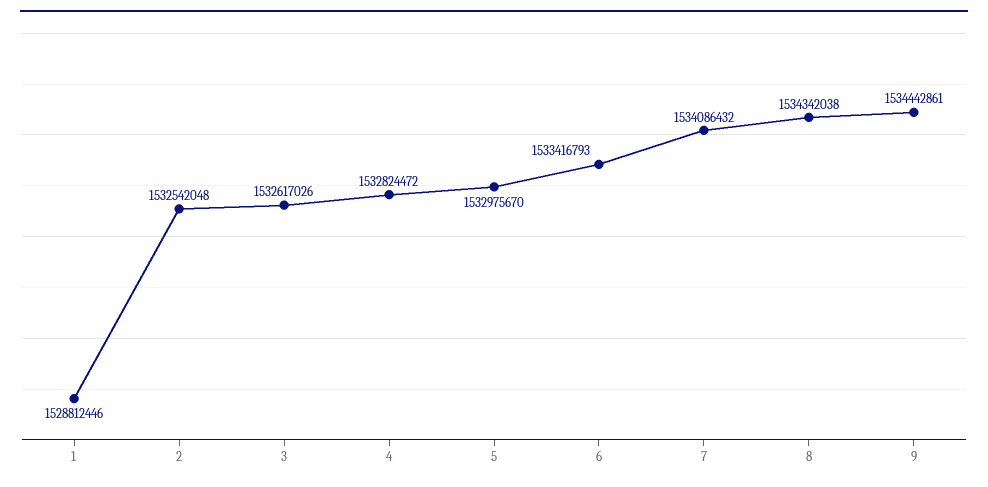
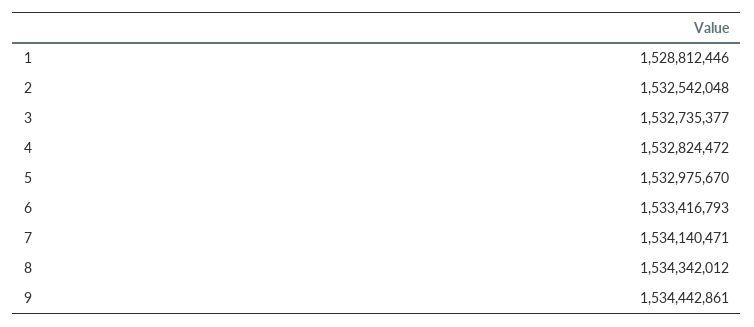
3: 1532617026 -> 1532735377
7: 1534086432 -> 1534140471
8: 1534342038 -> 1534342012

